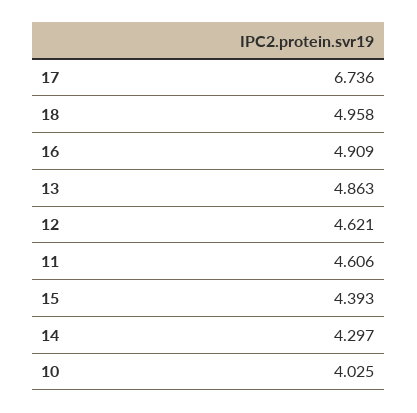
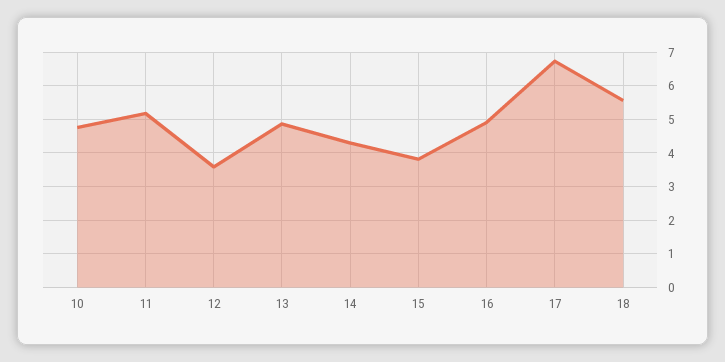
18: 4.958 -> 5.6
12: 4.621 -> 3.6
11: 4.606 -> 5.2
15: 4.393 -> 3.8
10: 4.025 -> 4.8

